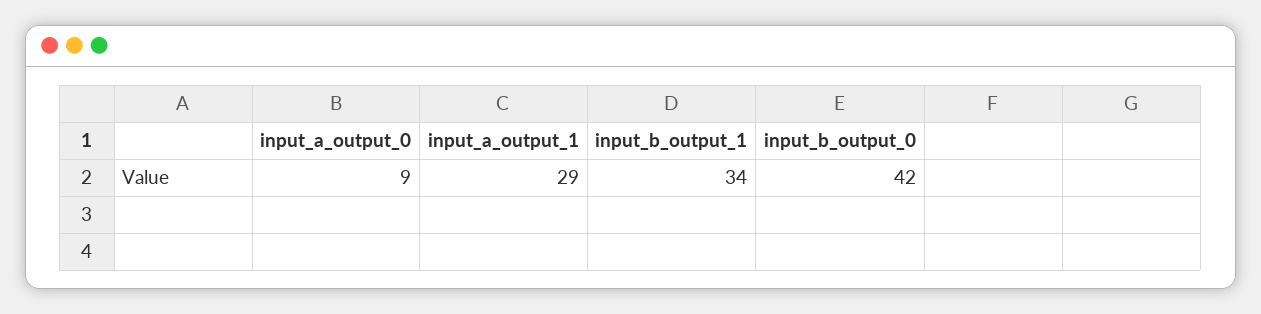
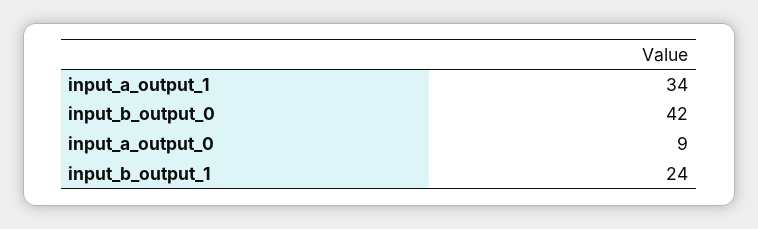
input_a_output_1: 29 -> 34
input_b_output_1: 34 -> 24

